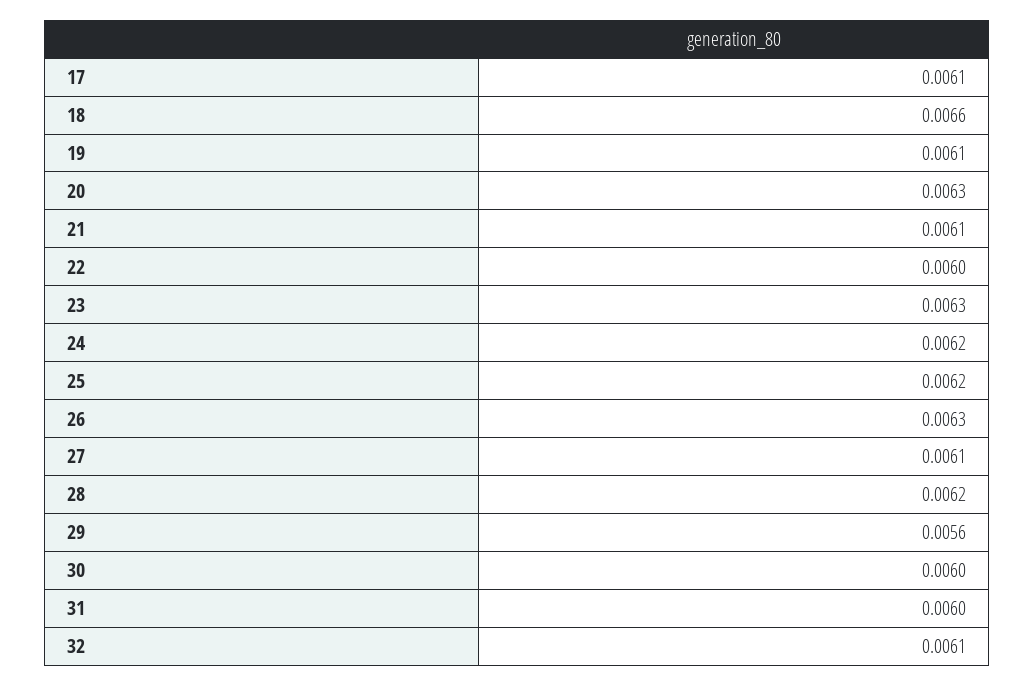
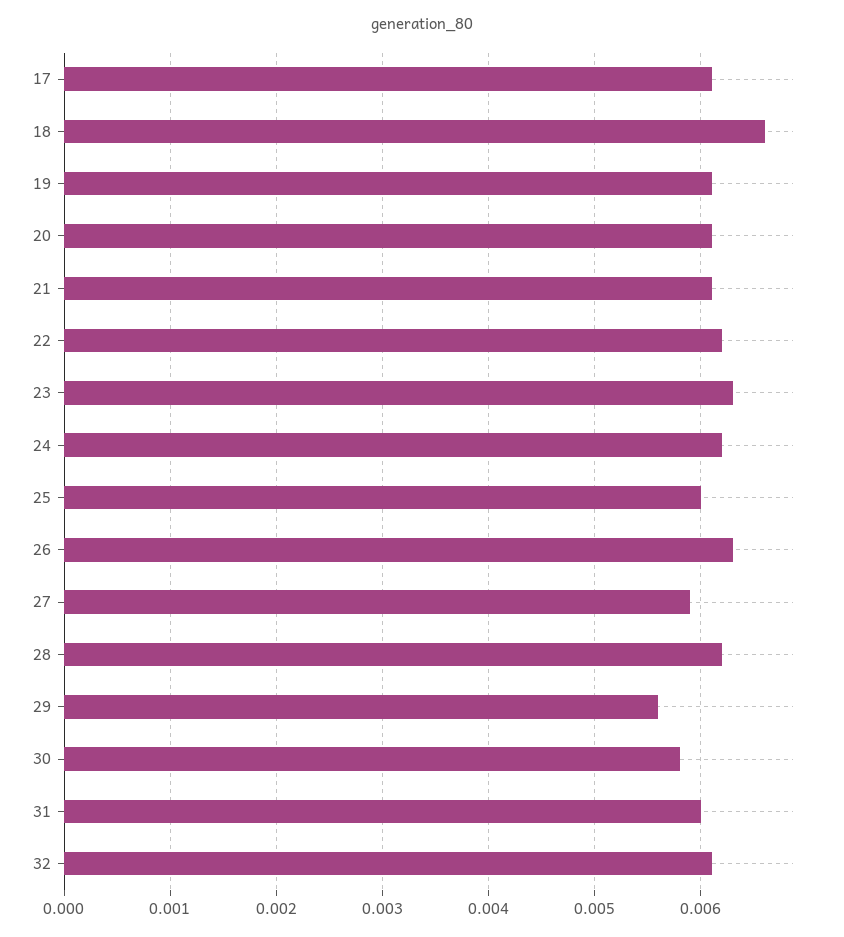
20: 0.0063 -> 0.0061
22: 0.006 -> 0.0062
25: 0.0062 -> 0.006
27: 0.0061 -> 0.0059
30: 0.006 -> 0.0058

